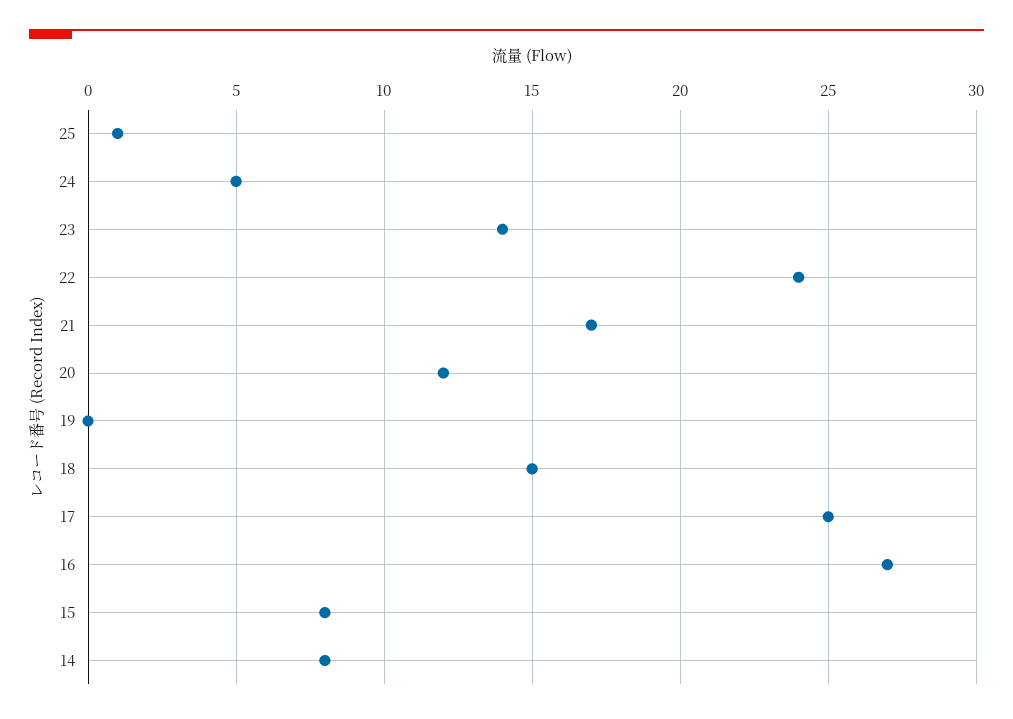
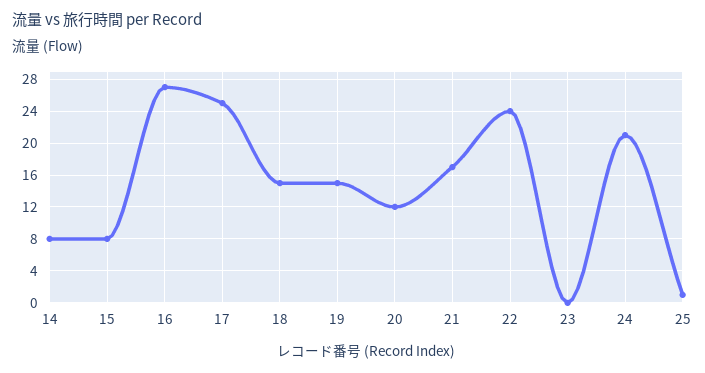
24: 5 -> 21
23: 14 -> 0
19: 0 -> 15

